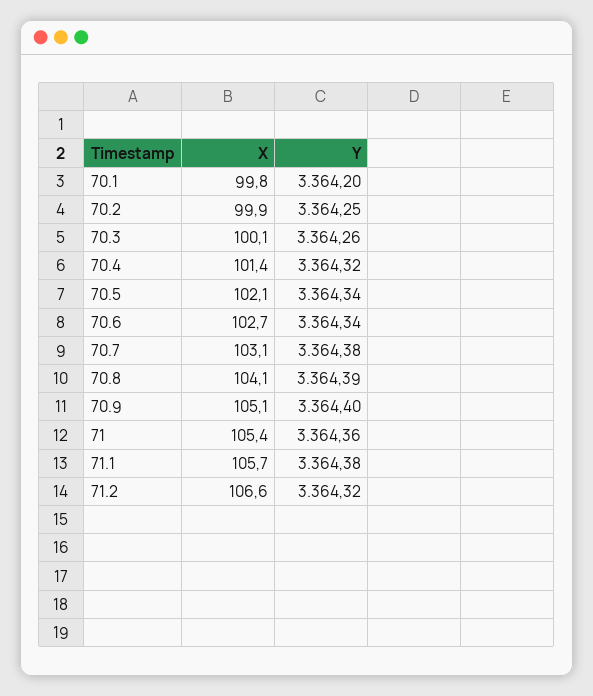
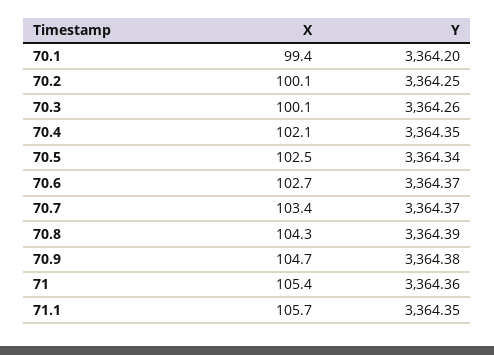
X, 70.1: 99.8 -> 99.4
X, 70.2: 99.9 -> 100.1
X, 70.4: 101.4 -> 102.1
Y, 70.4: 3364.32 -> 3364.35
X, 70.5: 102.1 -> 102.5
Y, 70.6: 3364.34 -> 3364.37
X, 70.7: 103.1 -> 103.4
Y, 70.7: 3364.38 -> 3364.37
X, 70.8: 104.1 -> 104.3
X, 70.9: 105.1 -> 104.7
Y, 70.9: 3364.4 -> 3364.38
Y, 71.1: 3364.38 -> 3364.35
X, 71.2: 106.6 -> none
Y, 71.2: 3364.32 -> none

